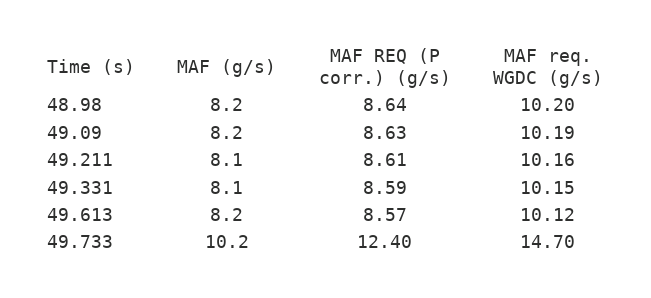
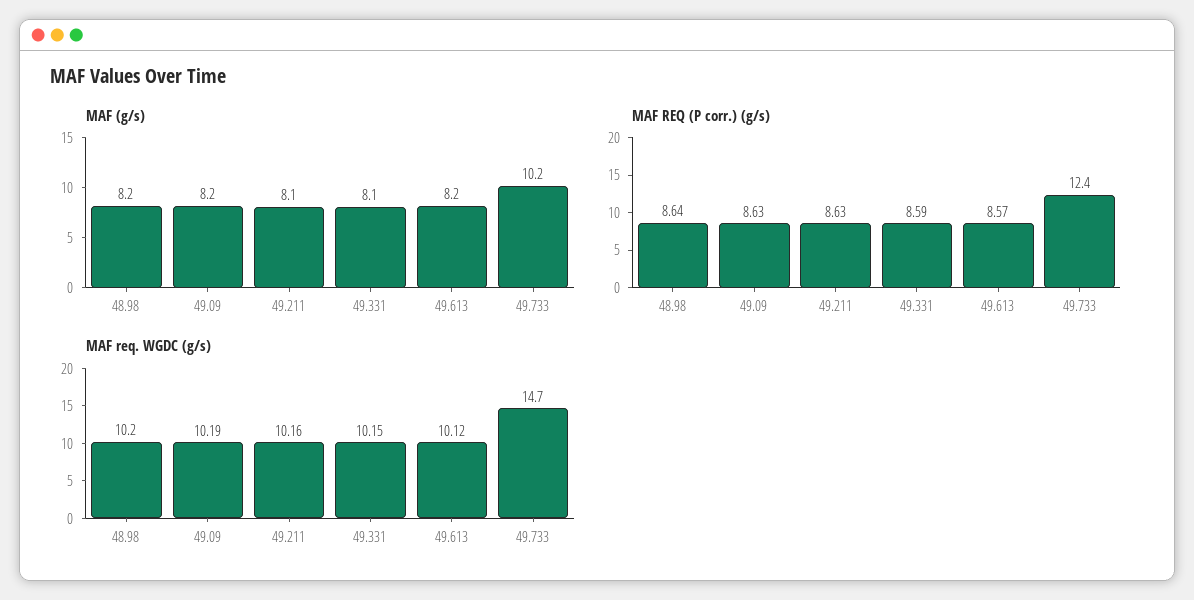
MAF REQ (P corr.) (g/s), 49.211: 8.61 -> 8.63

